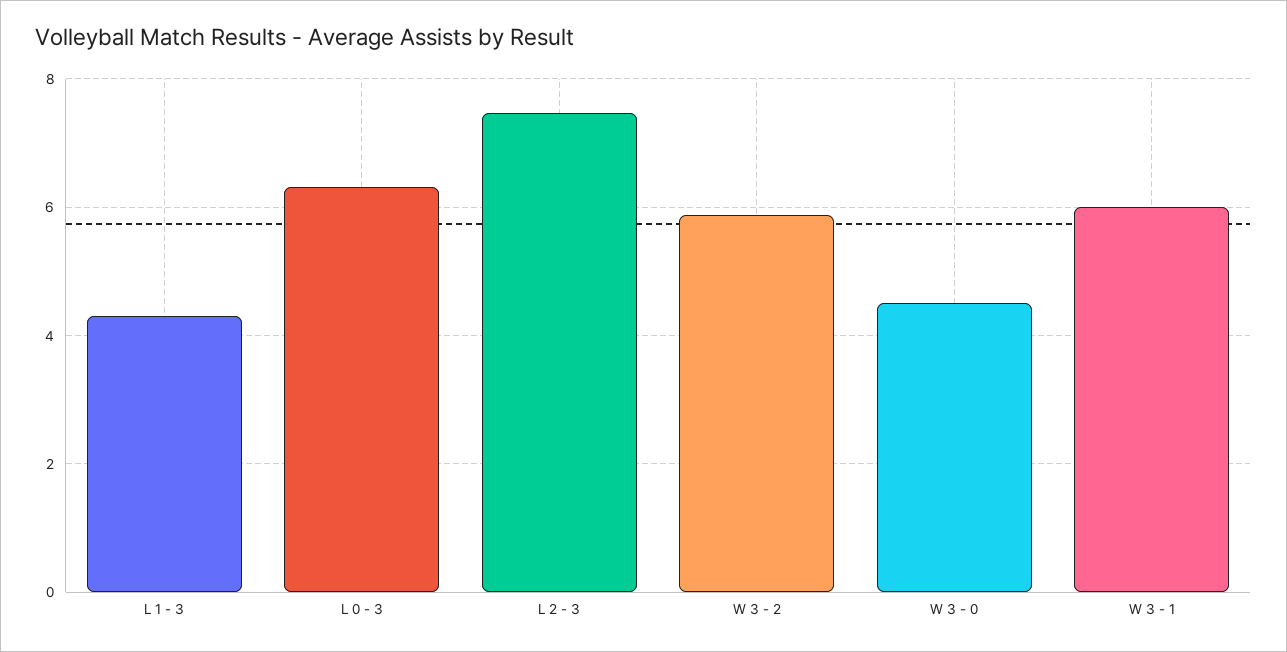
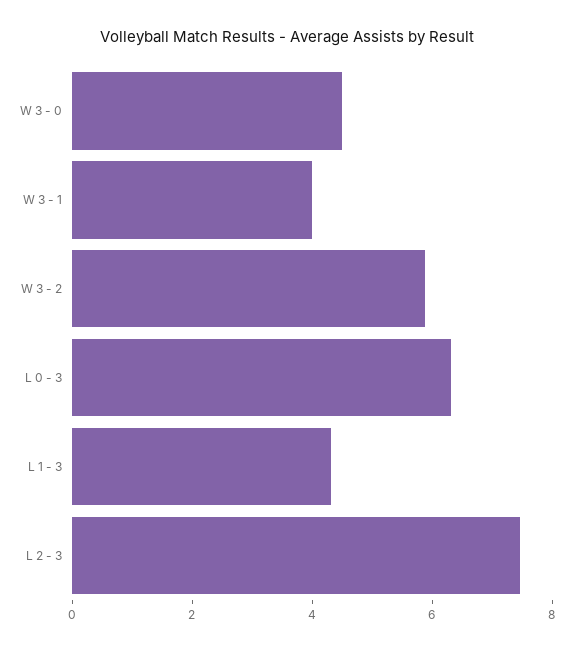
W 3 - 1: 6 -> 4

